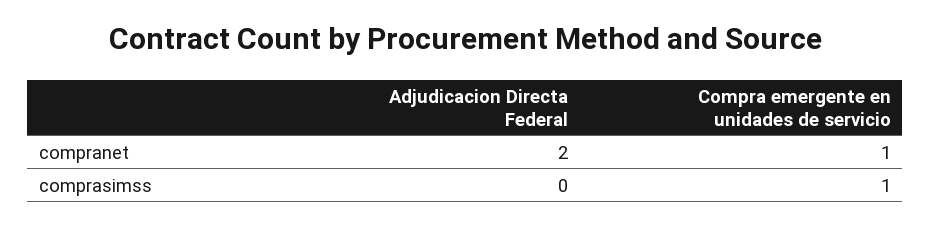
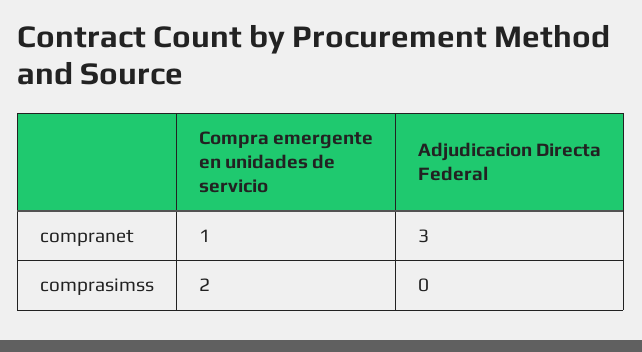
Adjudicacion Directa Federal, compranet: 2 -> 3
Compra emergente en unidades de servicio, comprasimss: 1 -> 2

